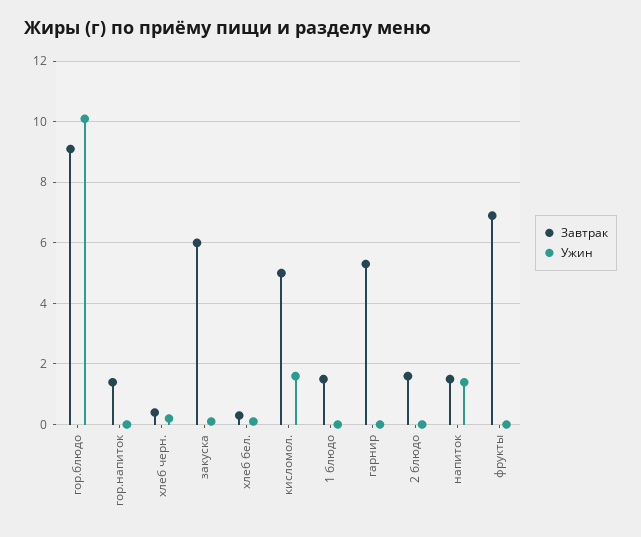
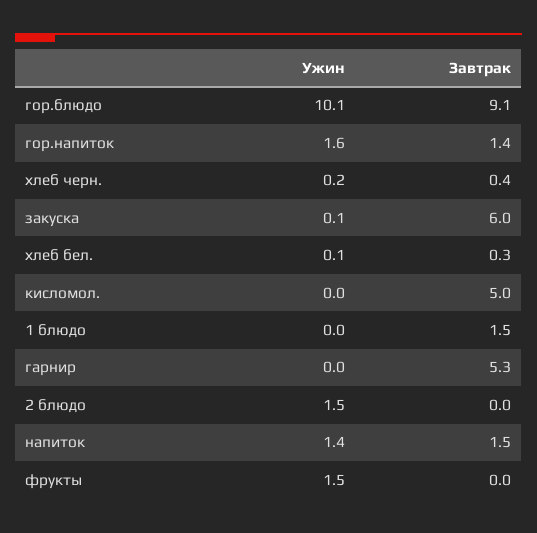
Ужин, гор.напиток: 0 -> 1.6
Ужин, кисломол.: 1.5 -> 0
Завтрак, 2 блюдо: 1.5 -> 0
Ужин, 2 блюдо: 0 -> 1.5
Завтрак, фрукты: 7 -> 0
Ужин, фрукты: 0 -> 1.5

